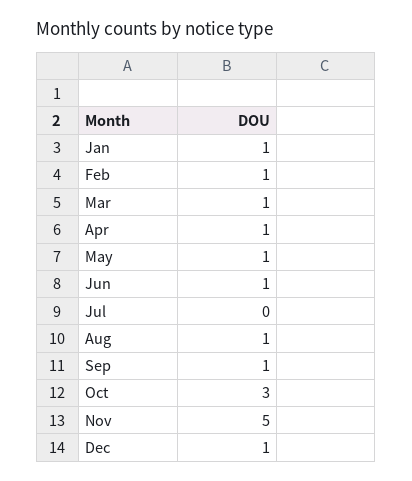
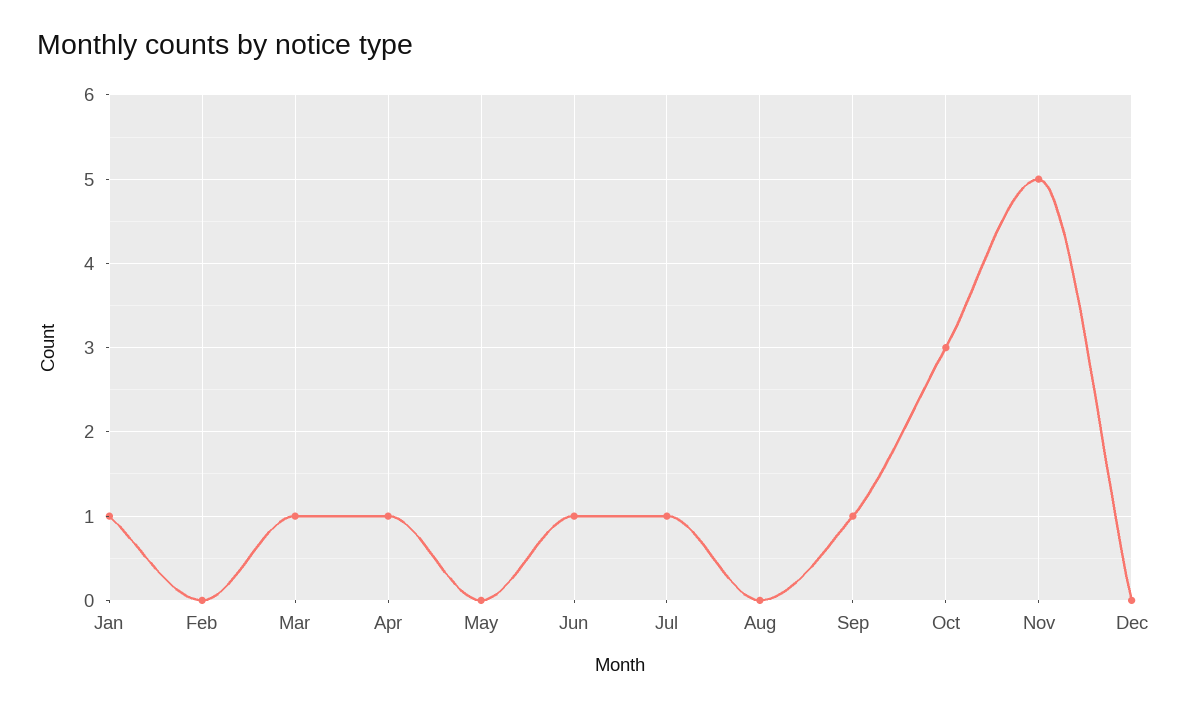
Feb: 1 -> 0
May: 1 -> 0
Jul: 0 -> 1
Aug: 1 -> 0
Dec: 1 -> 0

